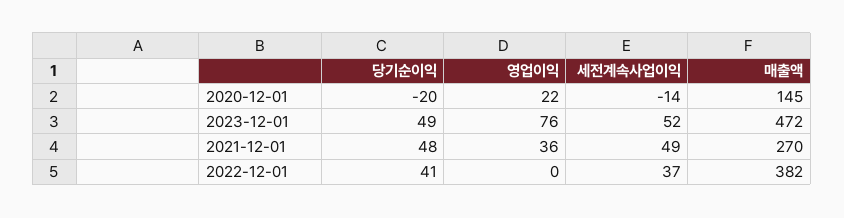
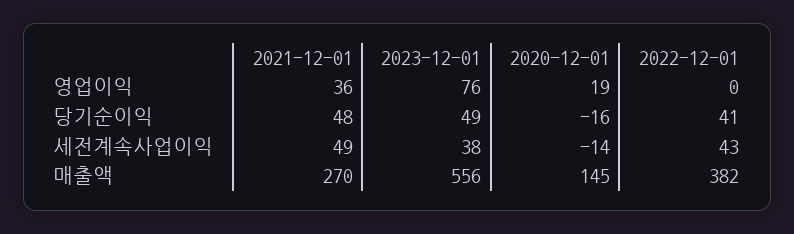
당기순이익, 2020-12-01: -20 -> -16
영업이익, 2020-12-01: 22 -> 19
세전계속사업이익, 2023-12-01: 52 -> 38
매출액, 2023-12-01: 472 -> 556
세전계속사업이익, 2022-12-01: 37 -> 43

